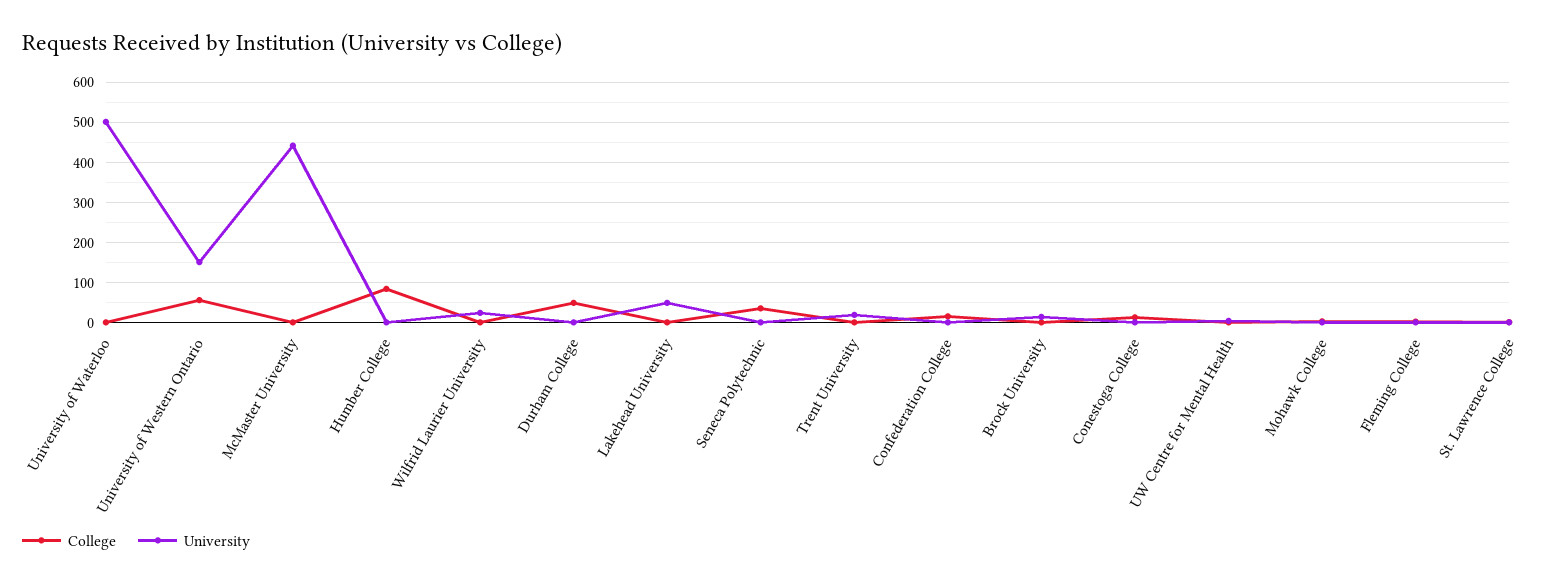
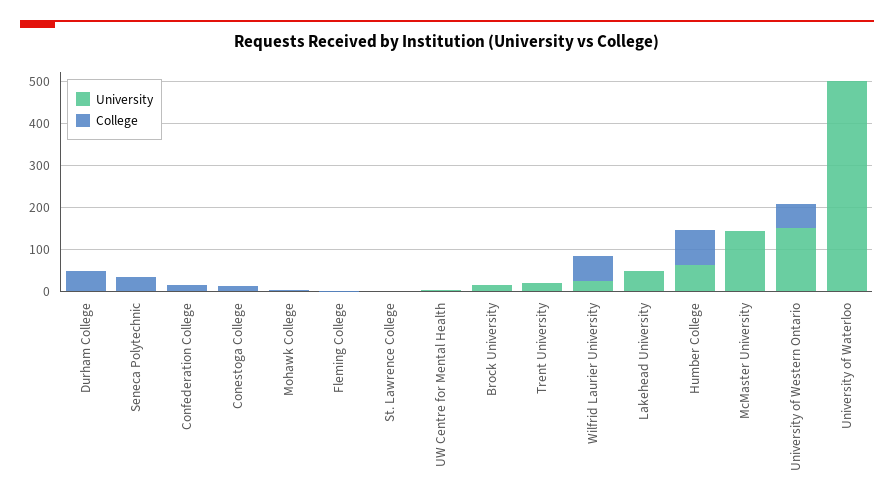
University, McMaster University: 440 -> 140
University, Humber College: 0 -> 60
College, Wilfrid Laurier University: 0 -> 60

